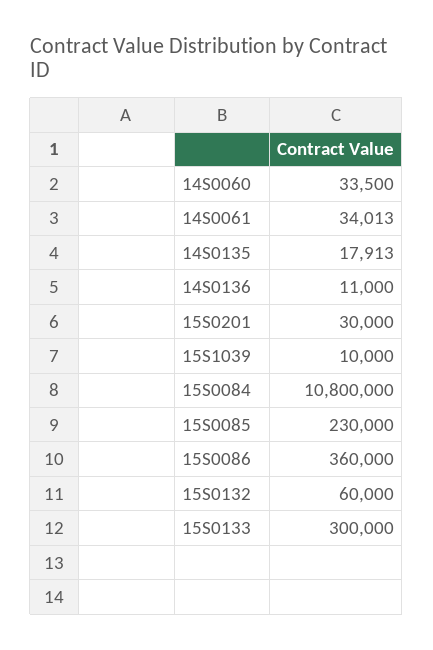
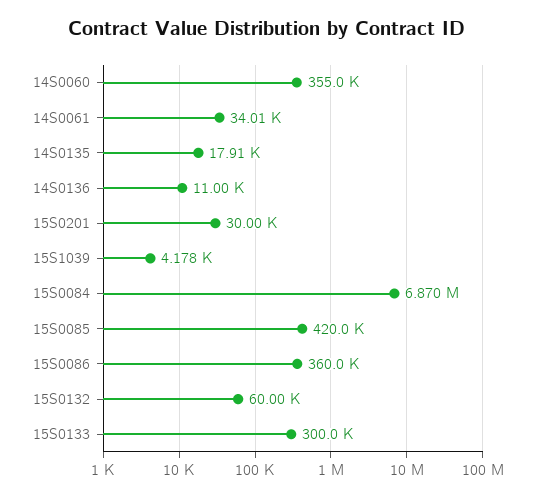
14S0060: 33500 -> 355000
15S1039: 10000 -> 4178
15S0084: 10800000 -> 6870000
15S0085: 230000 -> 420000

